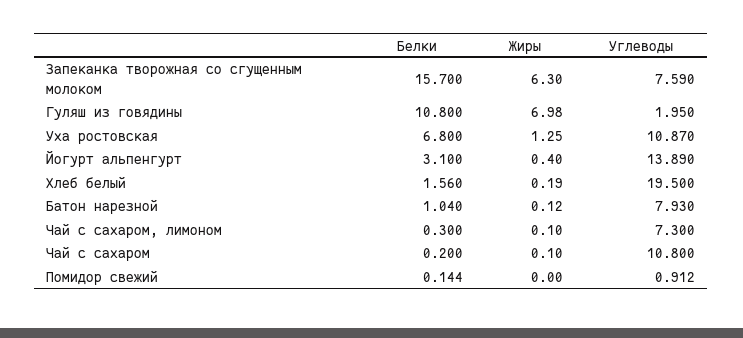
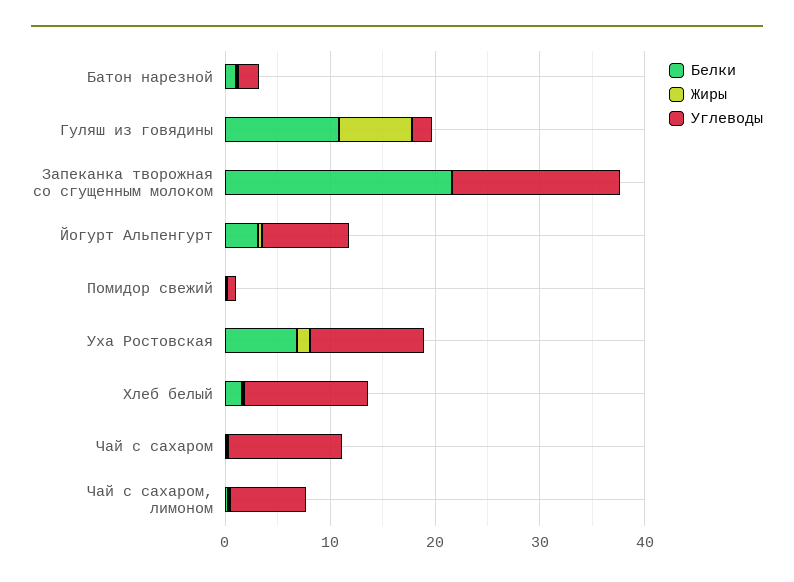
Белки, Запеканка творожная со сгущенным молоком: 15.7 -> 22
Жиры, Запеканка творожная со сгущенным молоком: 6.3 -> 0
Углеводы, Запеканка творожная со сгущенным молоком: 7.59 -> 16
Углеводы, Йогурт альпенгурт: 13.89 -> 8
Углеводы, Хлеб белый: 19.5 -> 12
Углеводы, Батон нарезной: 7.93 -> 2

